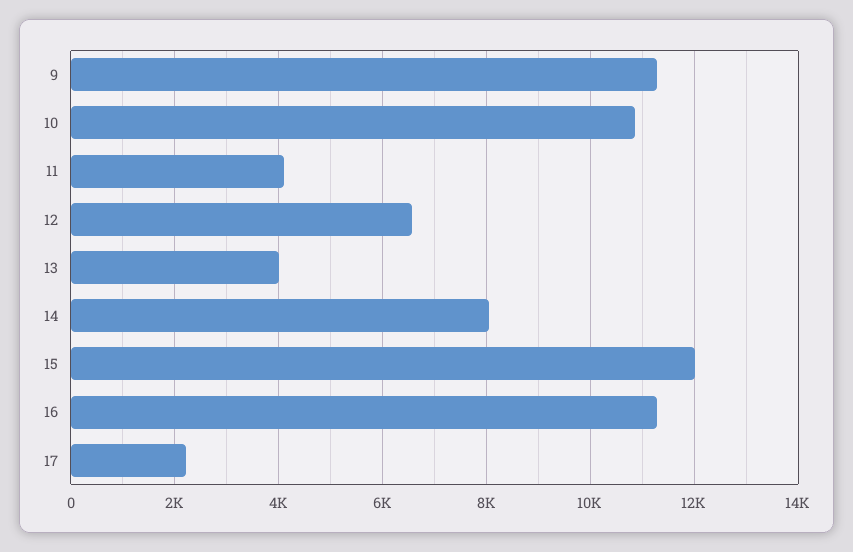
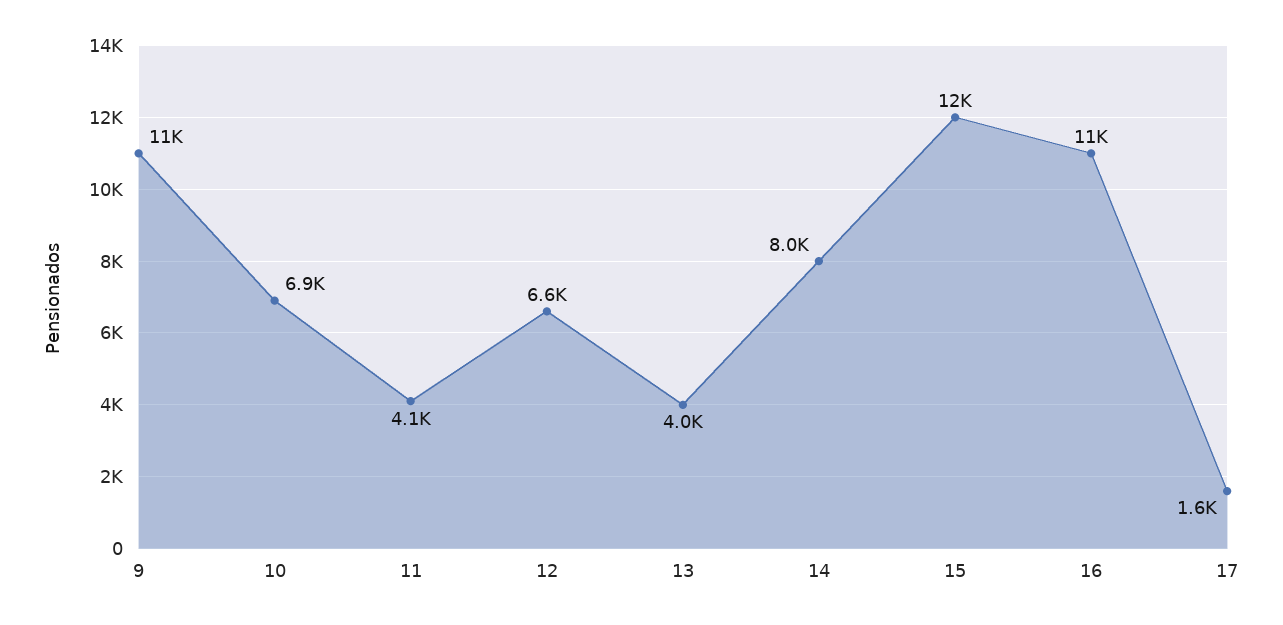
10: 10800 -> 6900
17: 2200 -> 1600

